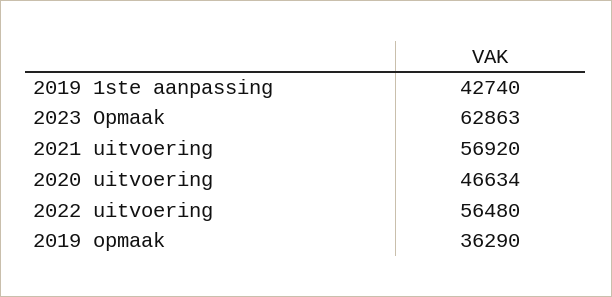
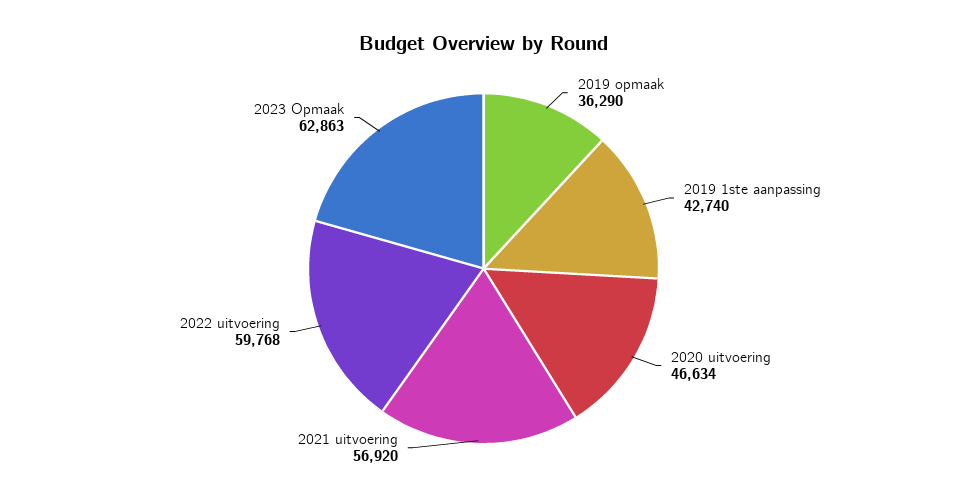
2022 uitvoering: 56480 -> 59768

